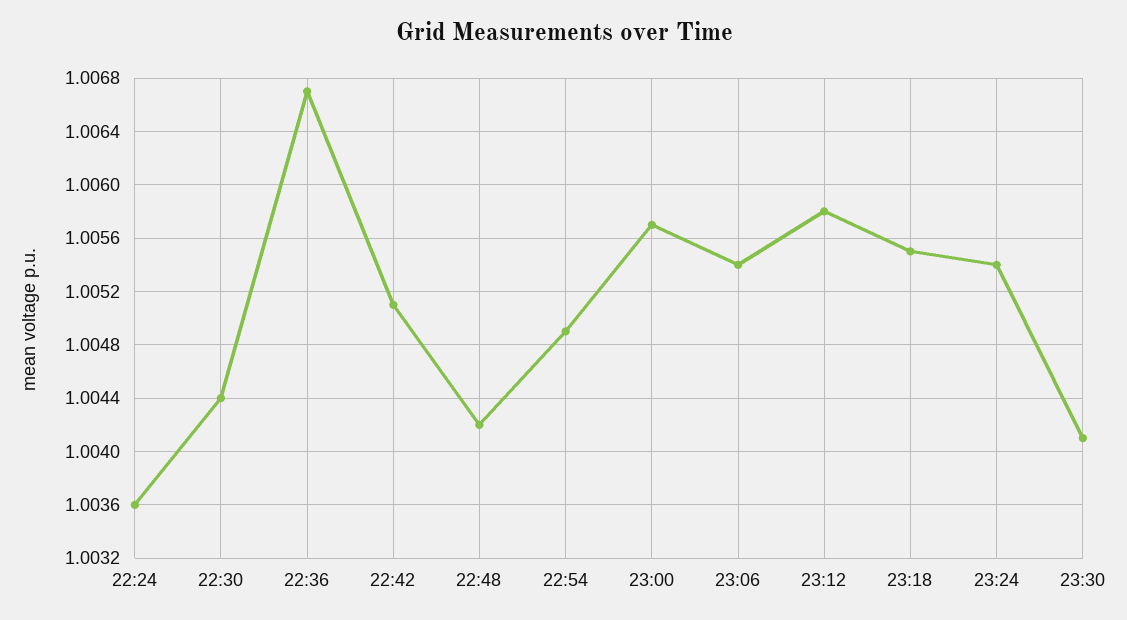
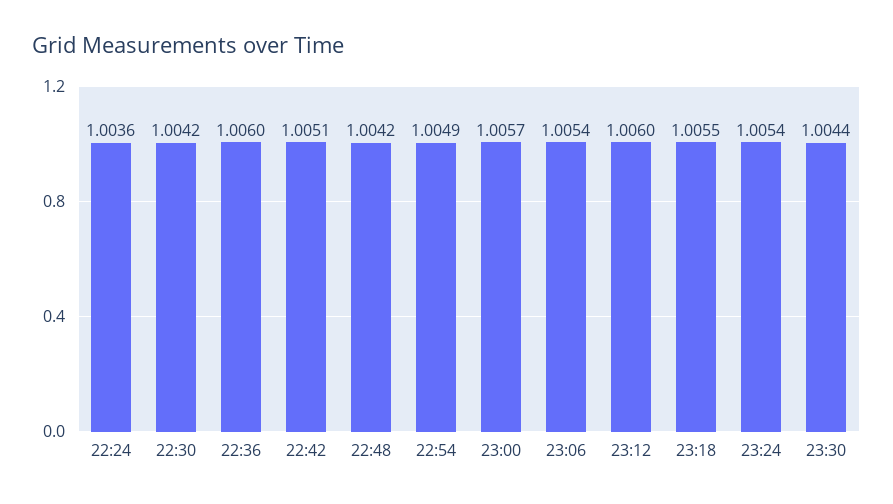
22:30: 1.0044 -> 1.0042
22:36: 1.0067 -> 1.006
23:12: 1.0058 -> 1.006
23:30: 1.0041 -> 1.0044

